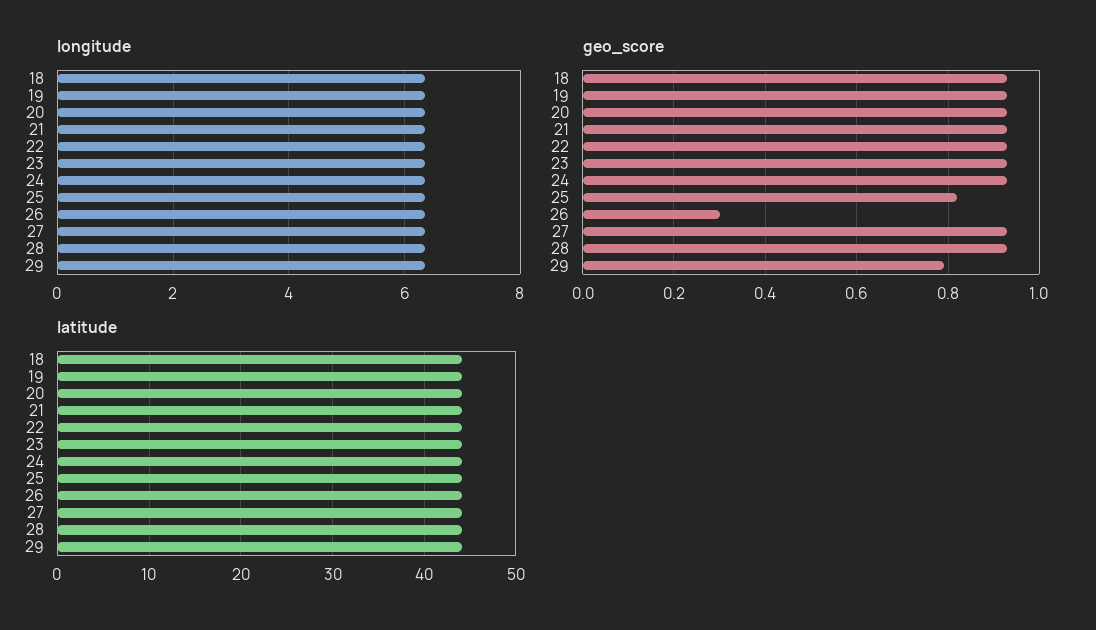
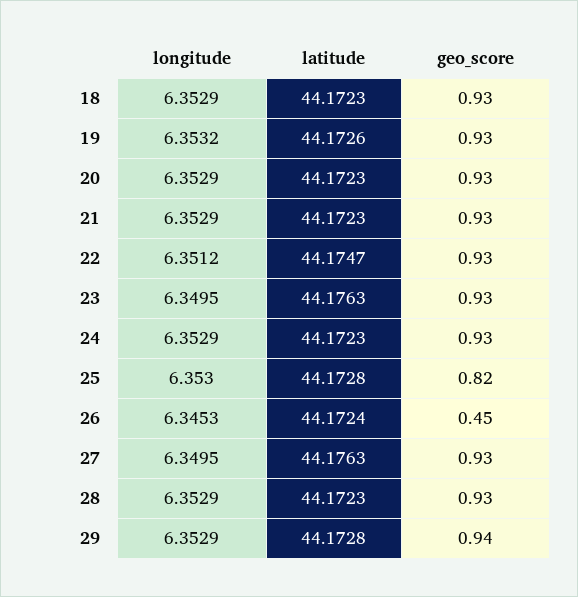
geo_score, 26: 0.3 -> 0.45
geo_score, 29: 0.8 -> 0.94

